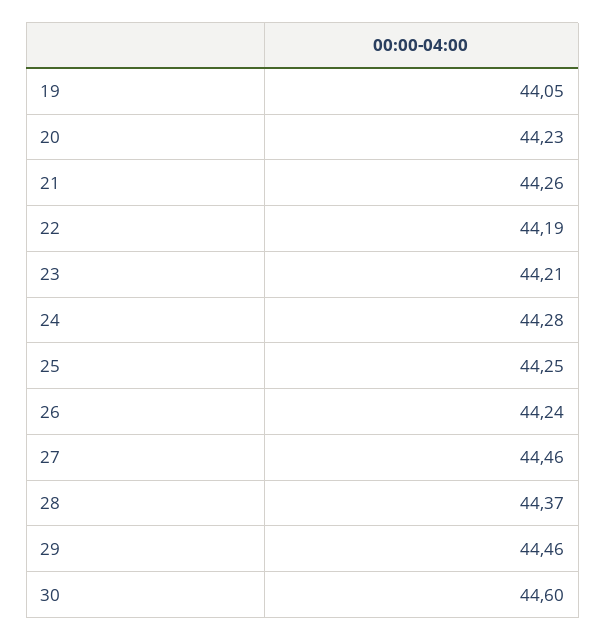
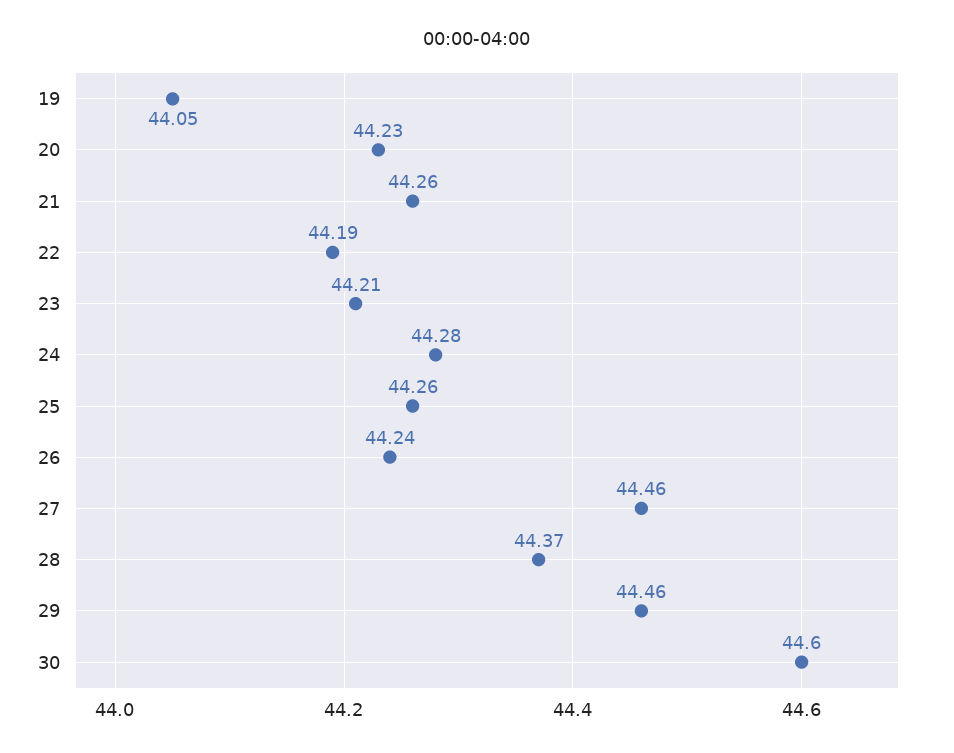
25: 44.25 -> 44.26

